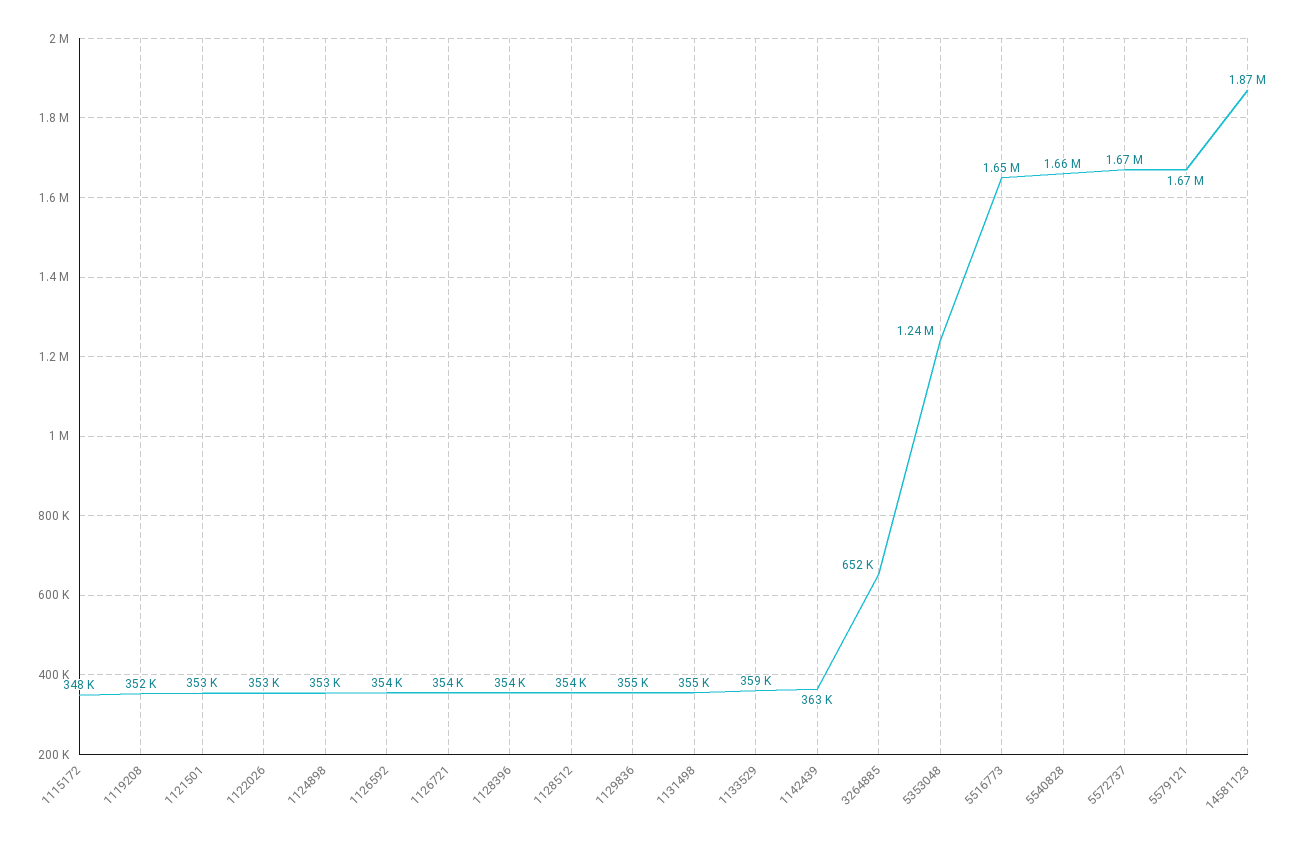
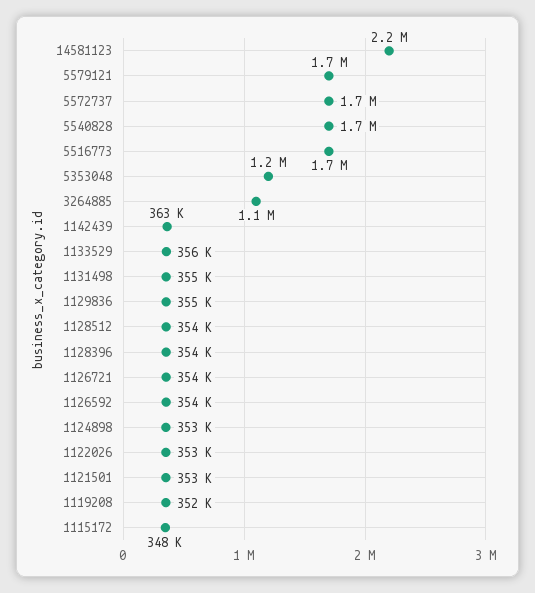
1133529: 359000 -> 356000
3264885: 652000 -> 1100000
14581123: 1870000 -> 2200000

